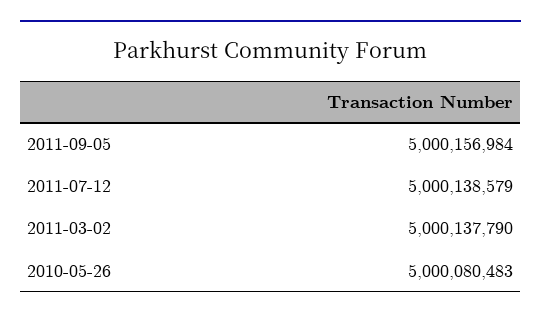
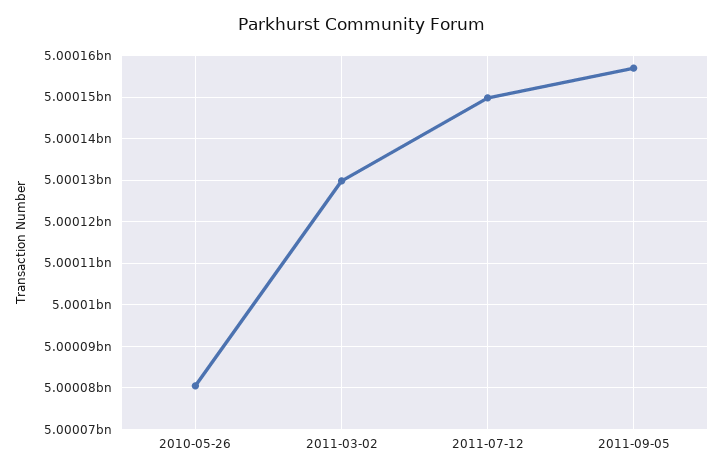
2011-07-12: 5000138579 -> 5000150000
2011-03-02: 5000137790 -> 5000130000

